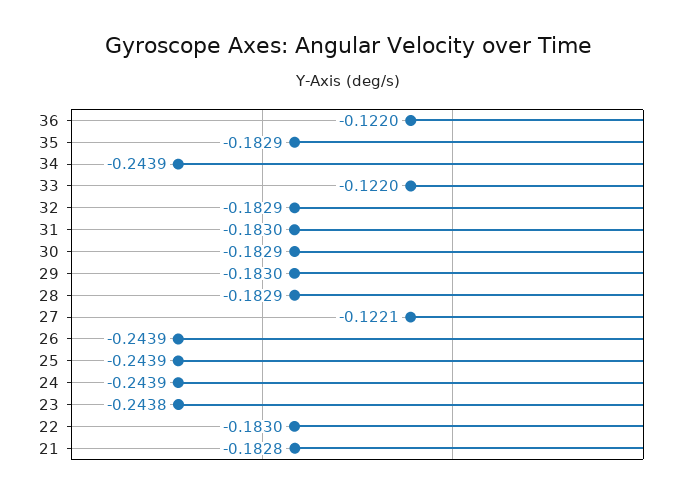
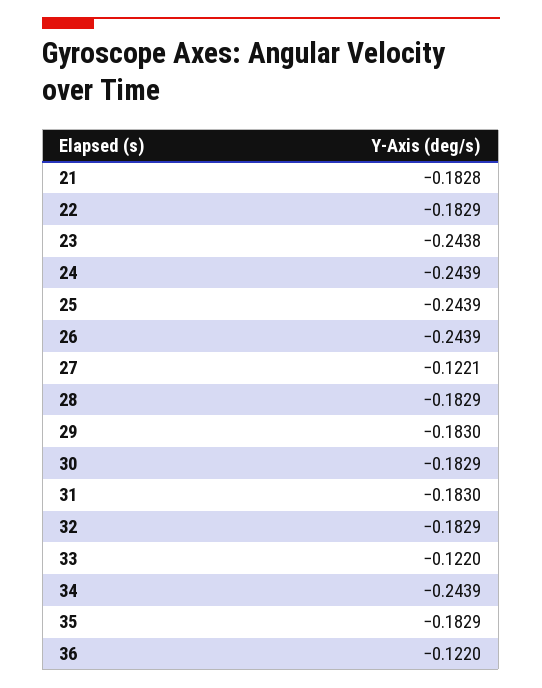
22: -0.183 -> -0.1829

